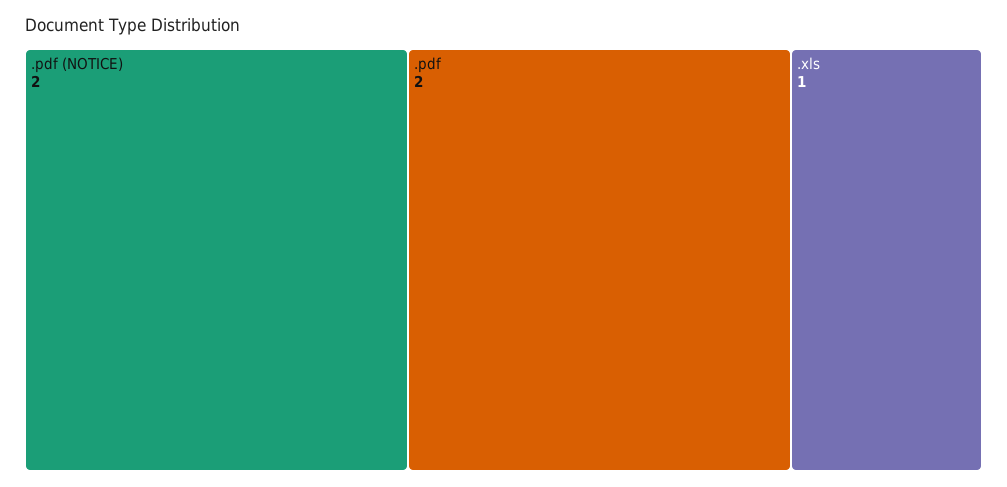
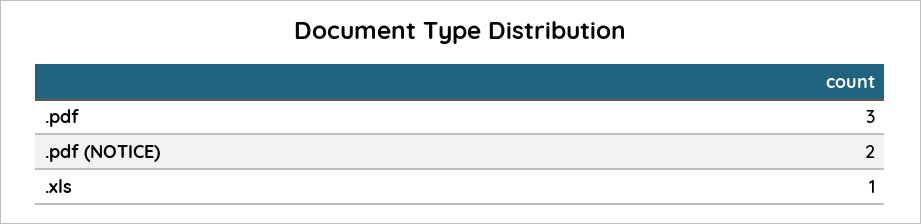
.pdf: 2 -> 3

